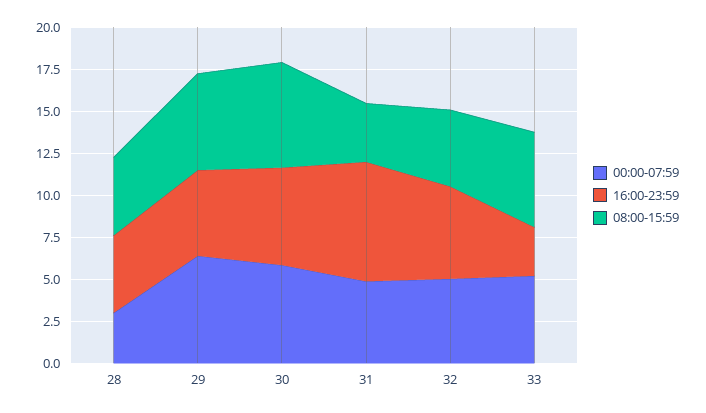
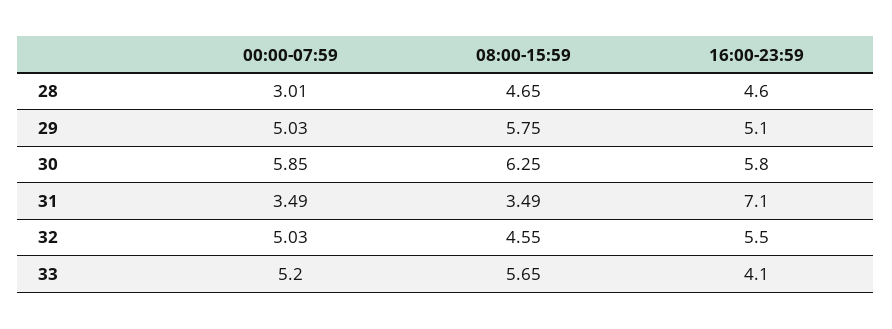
00:00-07:59, 29: 6.5 -> 5.03
00:00-07:59, 31: 5 -> 3.49
16:00-23:59, 33: 3 -> 4.1

